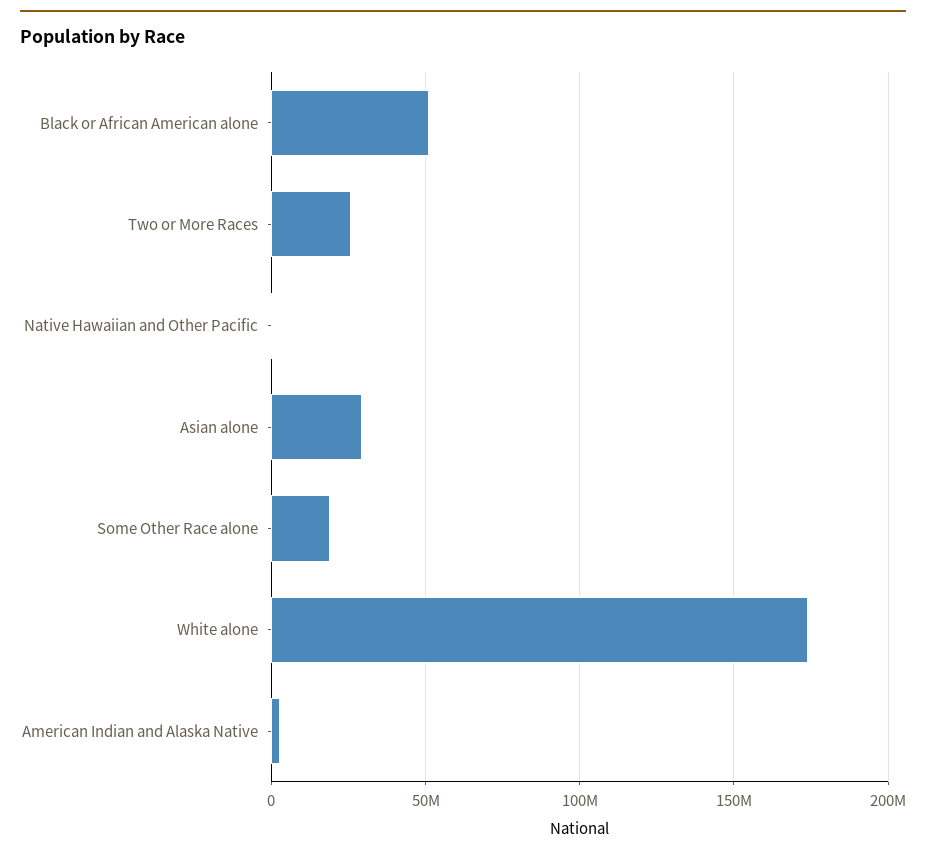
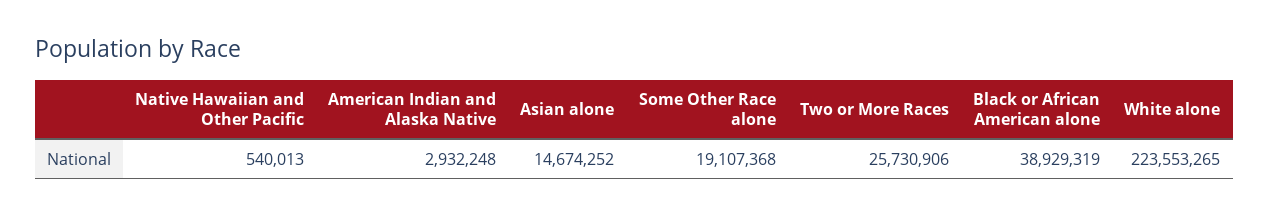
Black or African American alone: 50000000 -> 38929319
Asian alone: 30000000 -> 14674252
White alone: 175000000 -> 223553265

